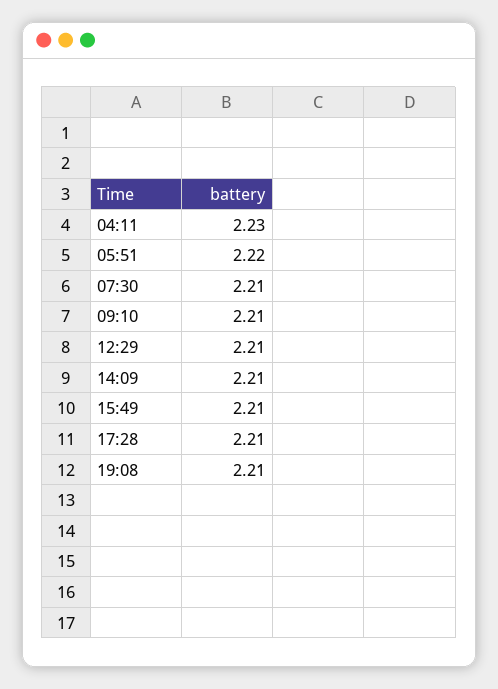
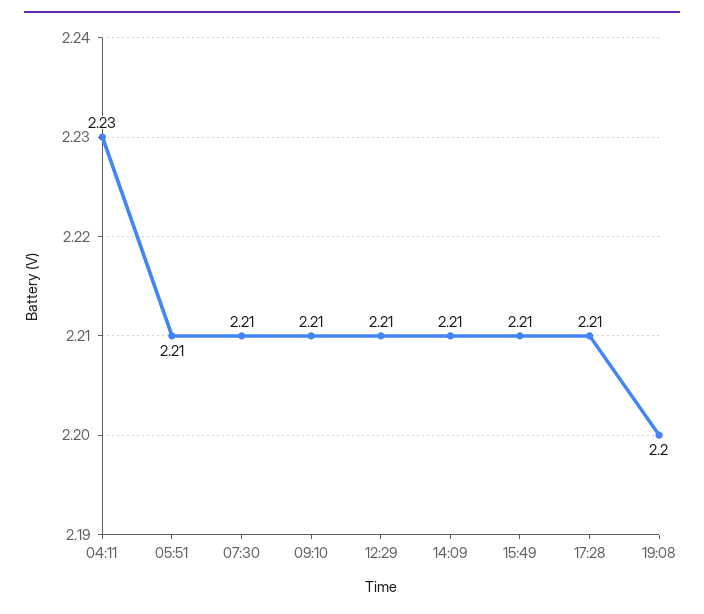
05:51: 2.22 -> 2.21
19:08: 2.21 -> 2.2

